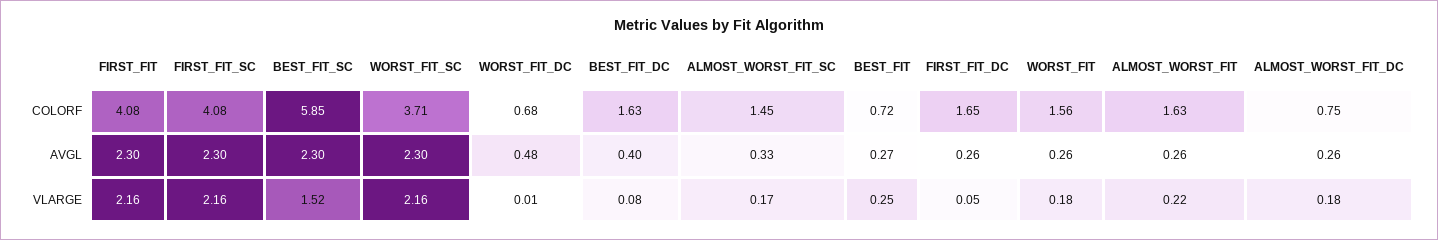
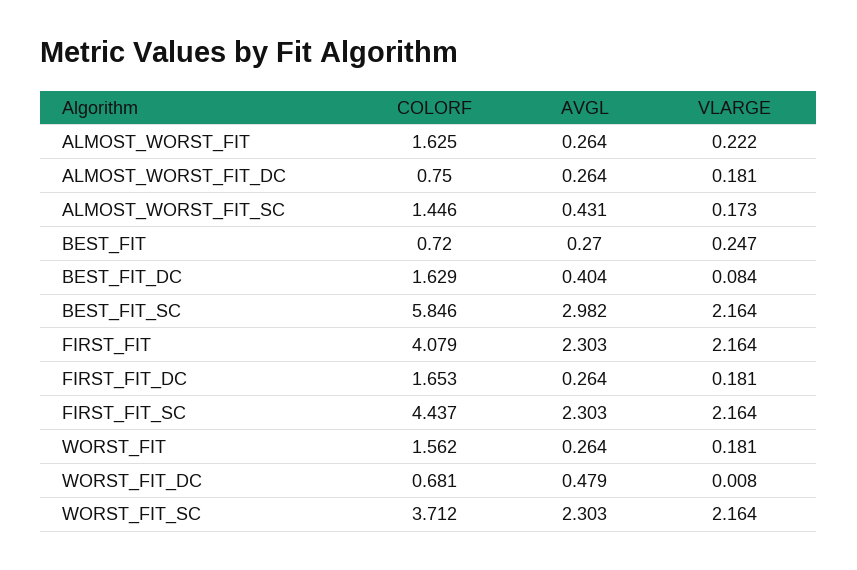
FIRST_FIT_SC, COLORF: 4.08 -> 4.437
BEST_FIT_SC, AVGL: 2.3 -> 2.982
ALMOST_WORST_FIT_SC, AVGL: 0.33 -> 0.431
BEST_FIT_SC, VLARGE: 1.52 -> 2.164
FIRST_FIT_DC, VLARGE: 0.05 -> 0.181

